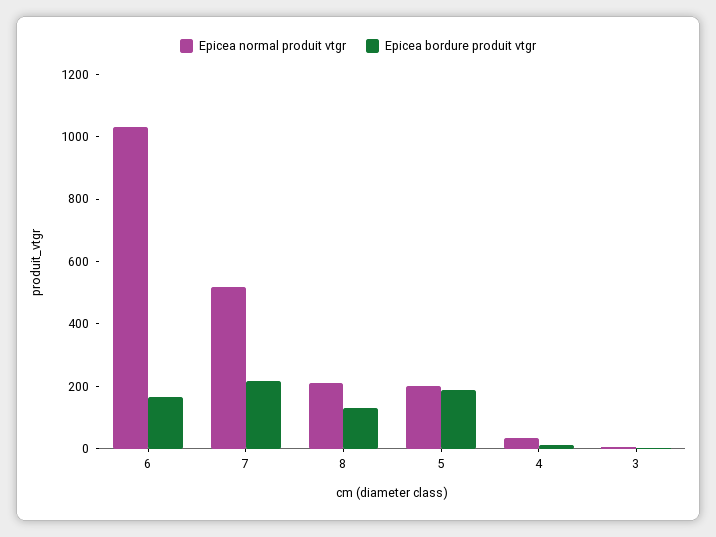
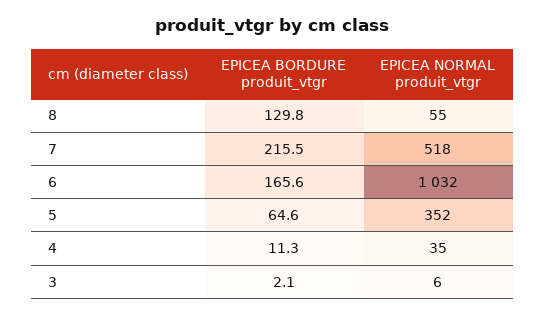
Epicea normal produit vtgr, 8: 200 -> 55
Epicea normal produit vtgr, 5: 200 -> 352
Epicea bordure produit vtgr, 5: 200 -> 64.6

